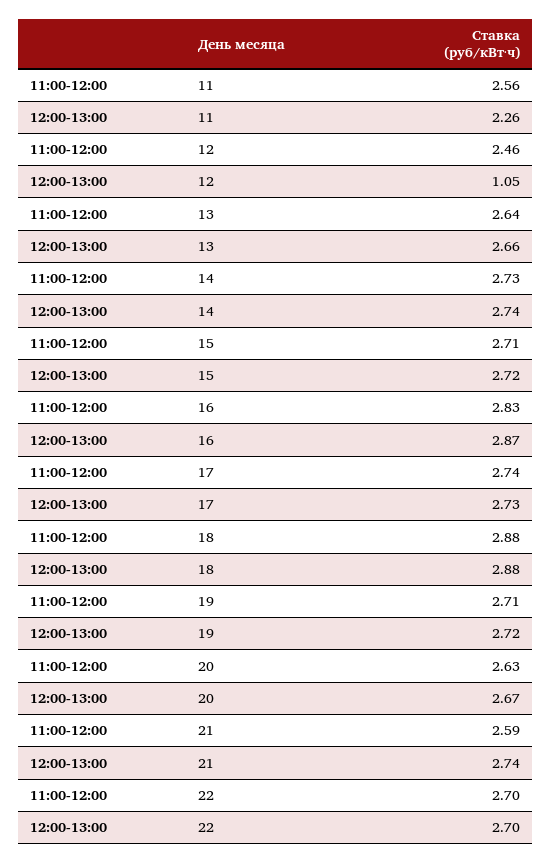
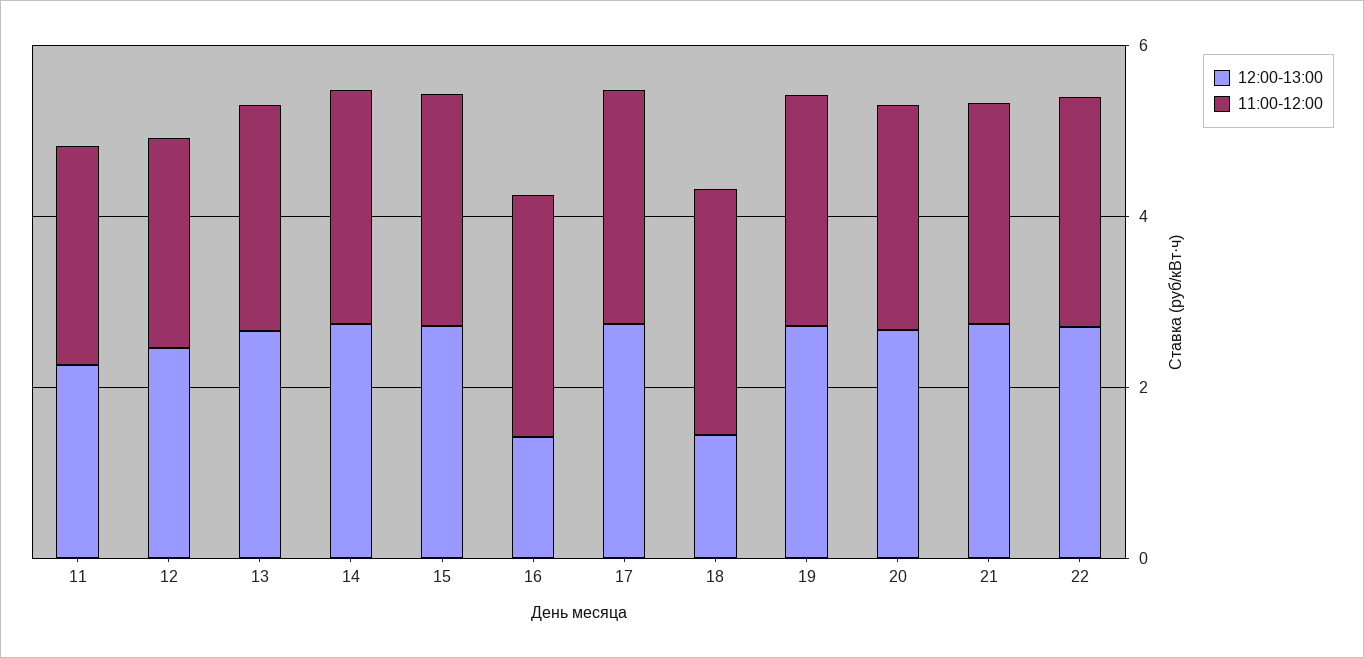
12:00-13:00, 12: 1.05 -> 2.5
12:00-13:00, 16: 2.87 -> 1.5
12:00-13:00, 18: 2.88 -> 1.5

